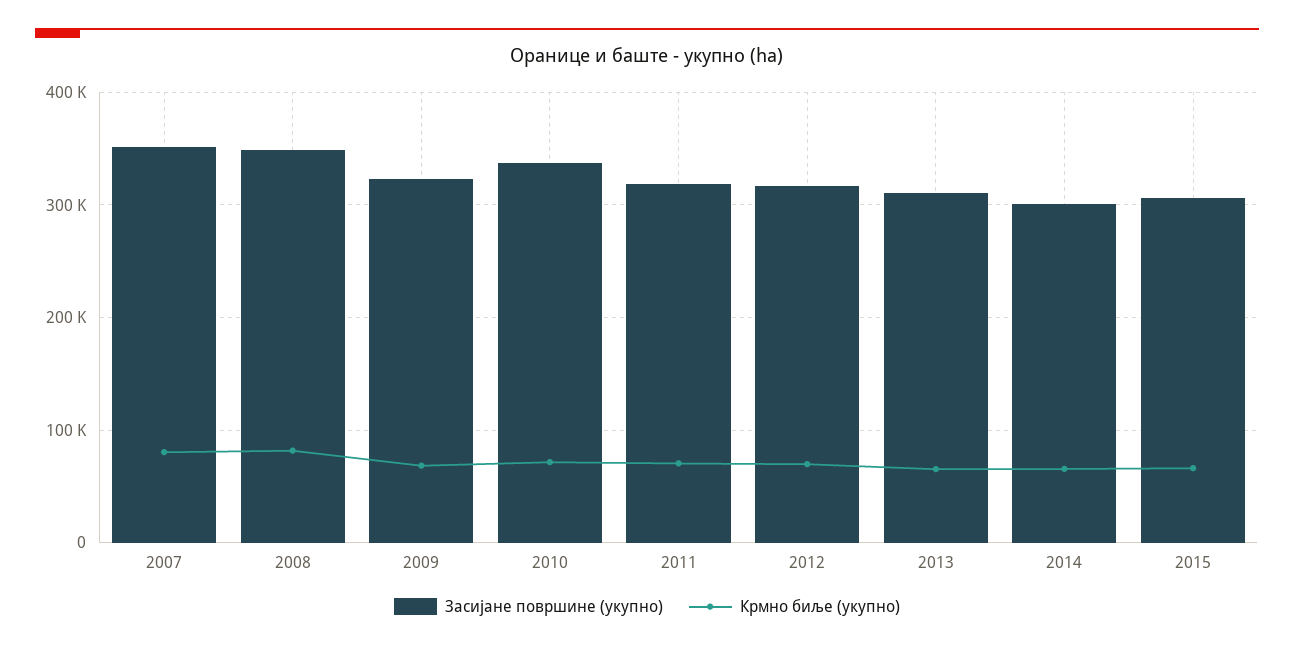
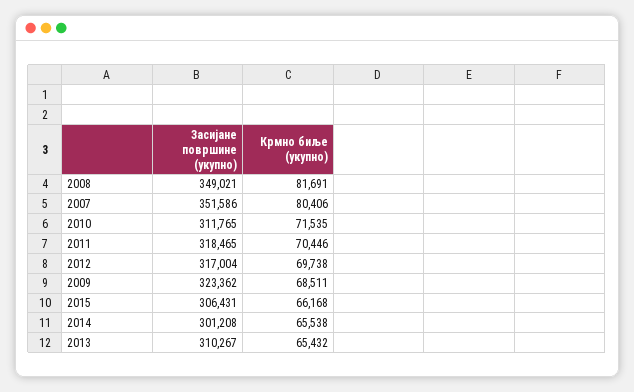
Засијане површине (укупно), 2010: 340000 -> 311765

